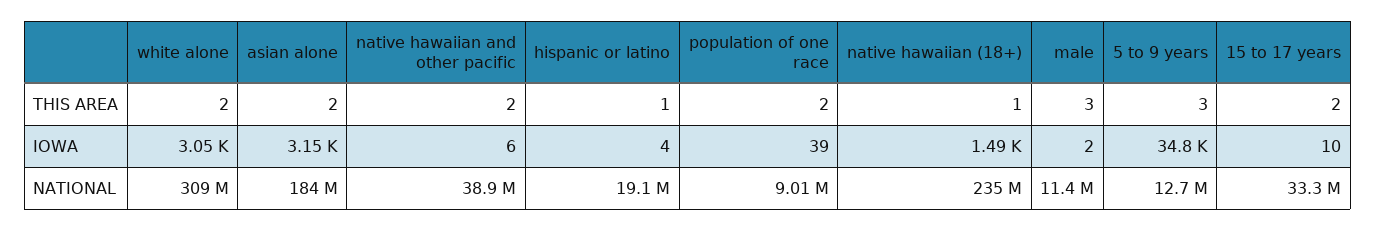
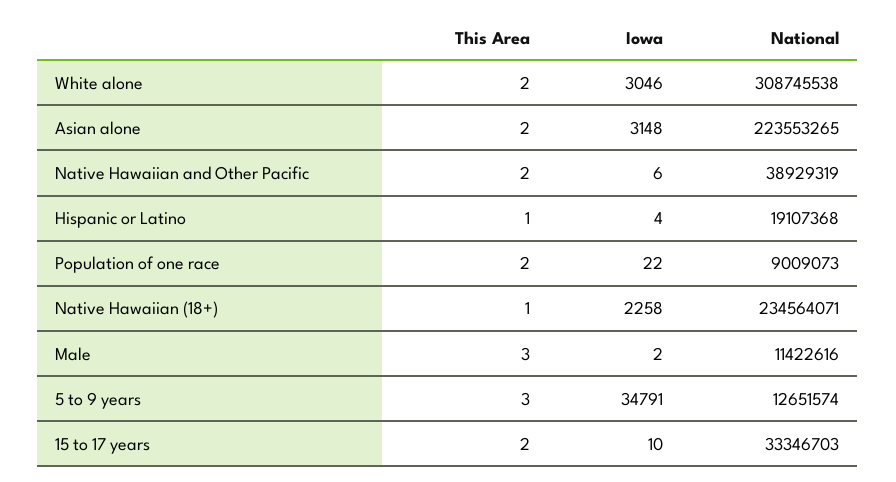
population of one race, IOWA: 39 -> 22
native hawaiian (18+), IOWA: 1490 -> 2258
asian alone, NATIONAL: 184000000 -> 223553265

